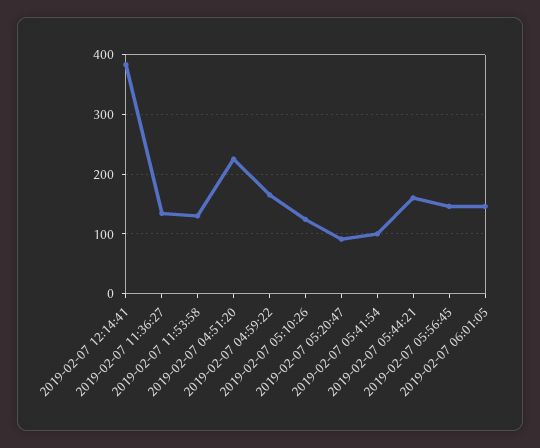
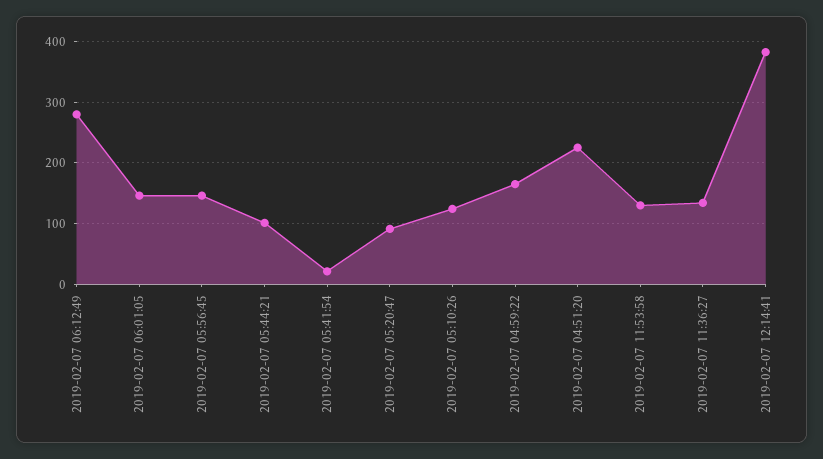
2019-02-07 05:41:54: 100 -> 20
2019-02-07 05:44:21: 160 -> 100
2019-02-07 06:12:49: none -> 280

